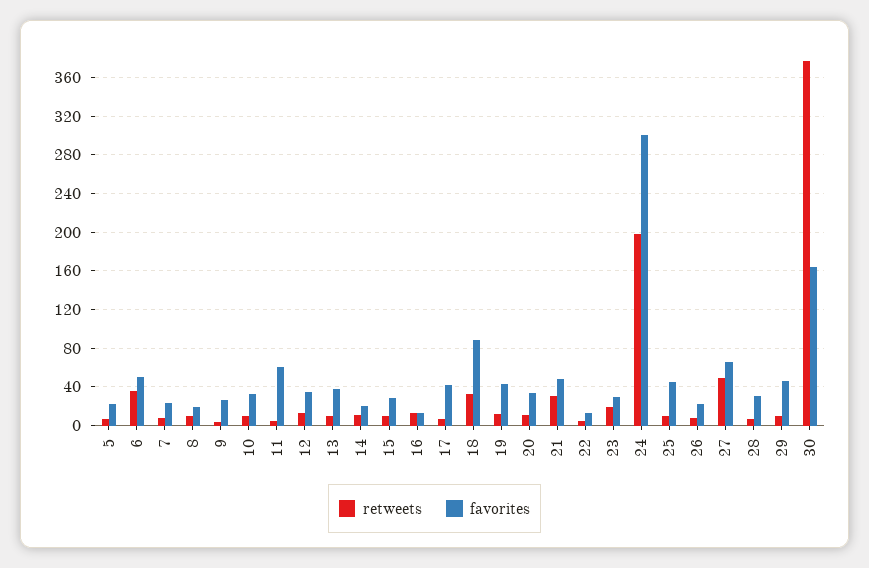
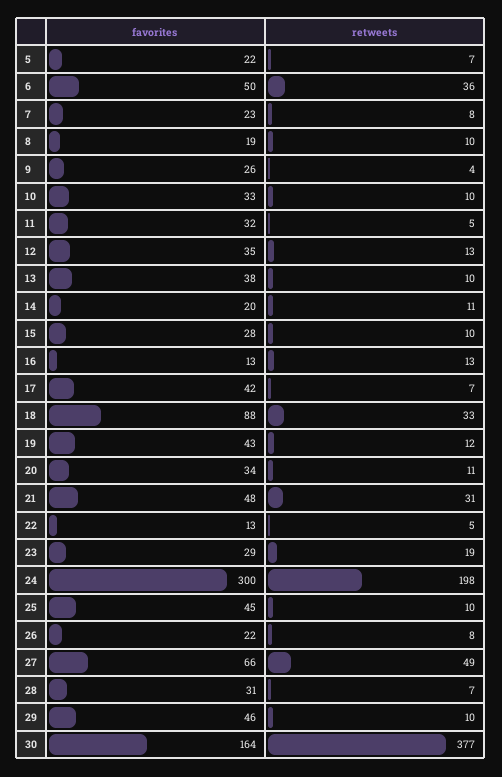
favorites, 11: 60 -> 32

